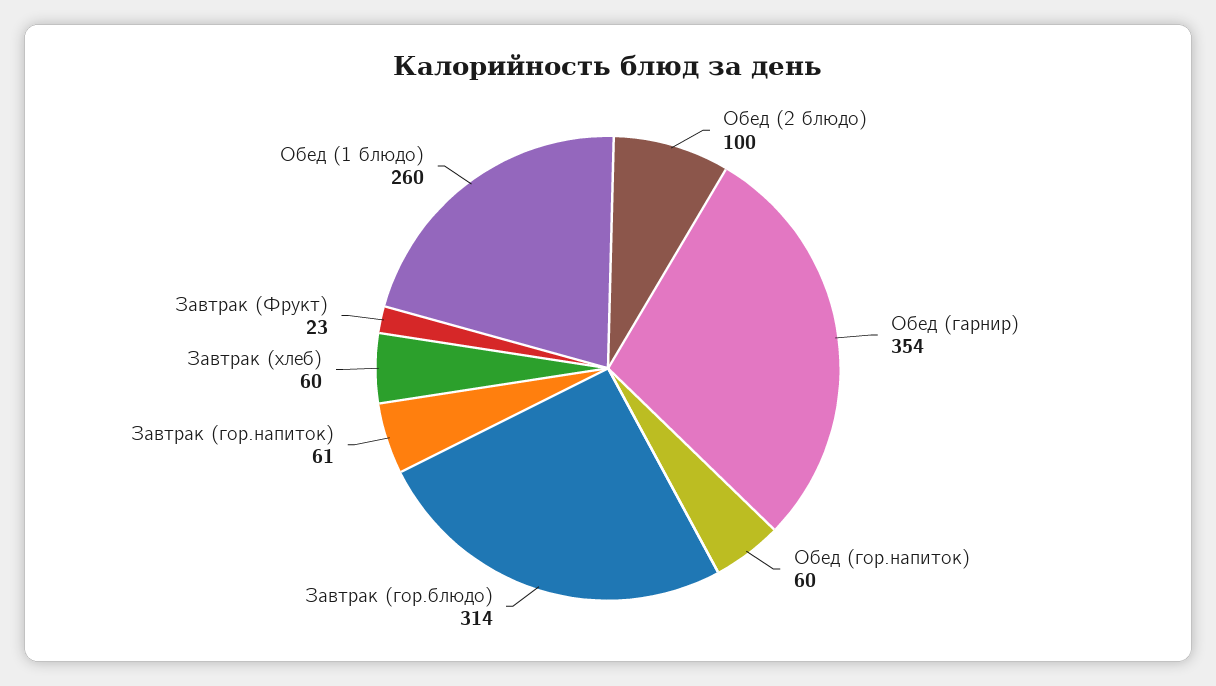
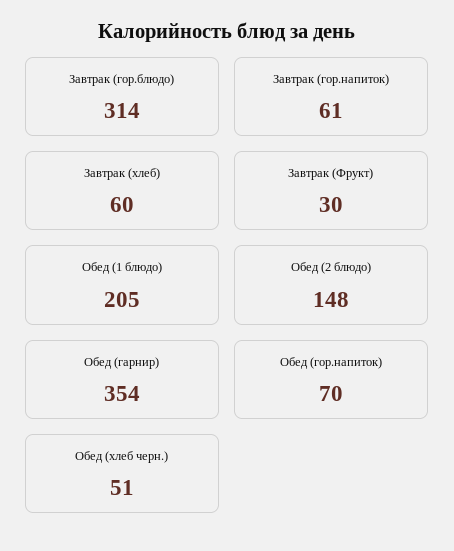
Обед (2 блюдо): 100 -> 148
Обед (гор.напиток): 60 -> 70
Завтрак (Фрукт): 23 -> 30
Обед (1 блюдо): 260 -> 205
Обед (хлеб черн.): none -> 51

